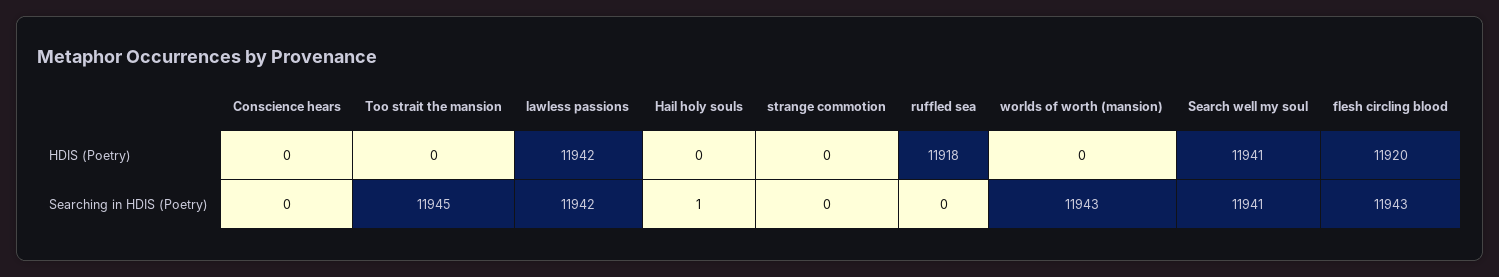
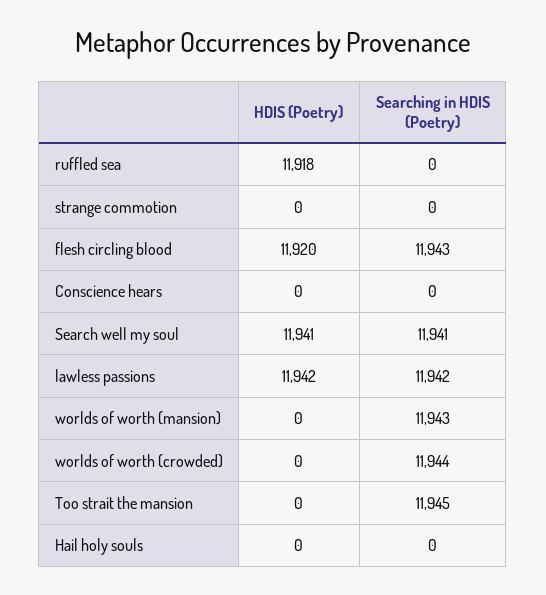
Hail holy souls, Searching in HDIS (Poetry): 1 -> 0
worlds of worth (crowded), HDIS (Poetry): none -> 0
worlds of worth (crowded), Searching in HDIS (Poetry): none -> 11944

